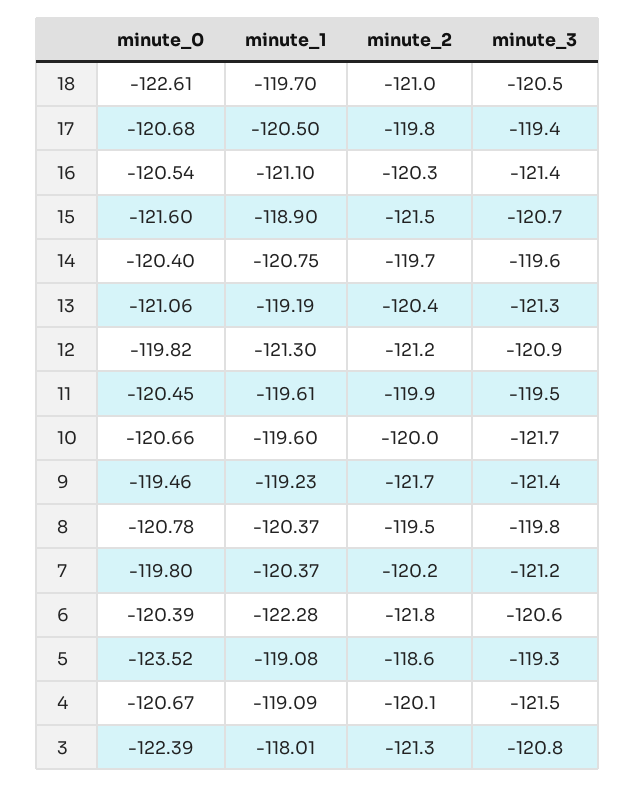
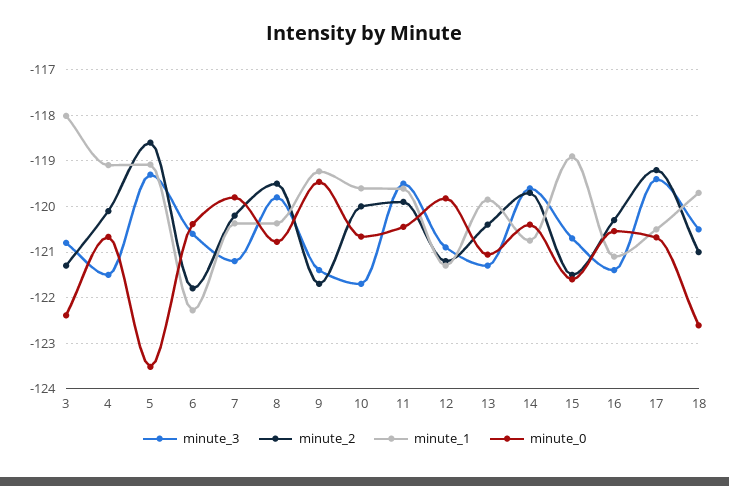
minute_2, 17: -119.8 -> -119.2
minute_1, 13: -119.19 -> -119.8

